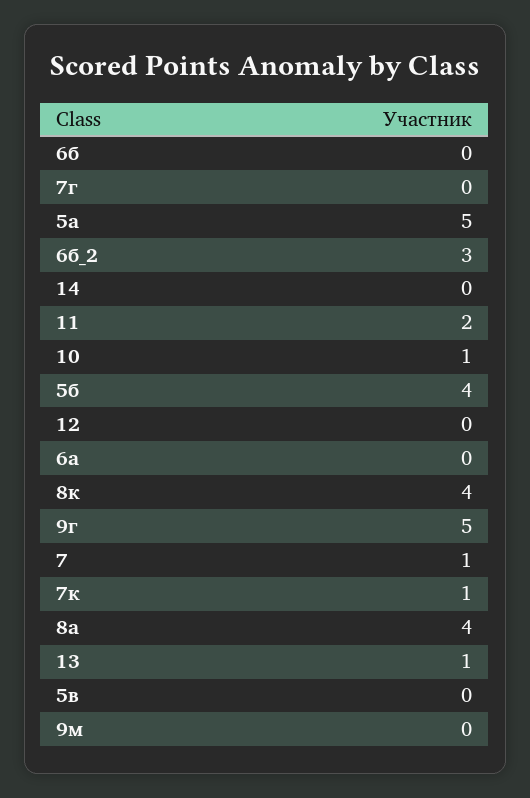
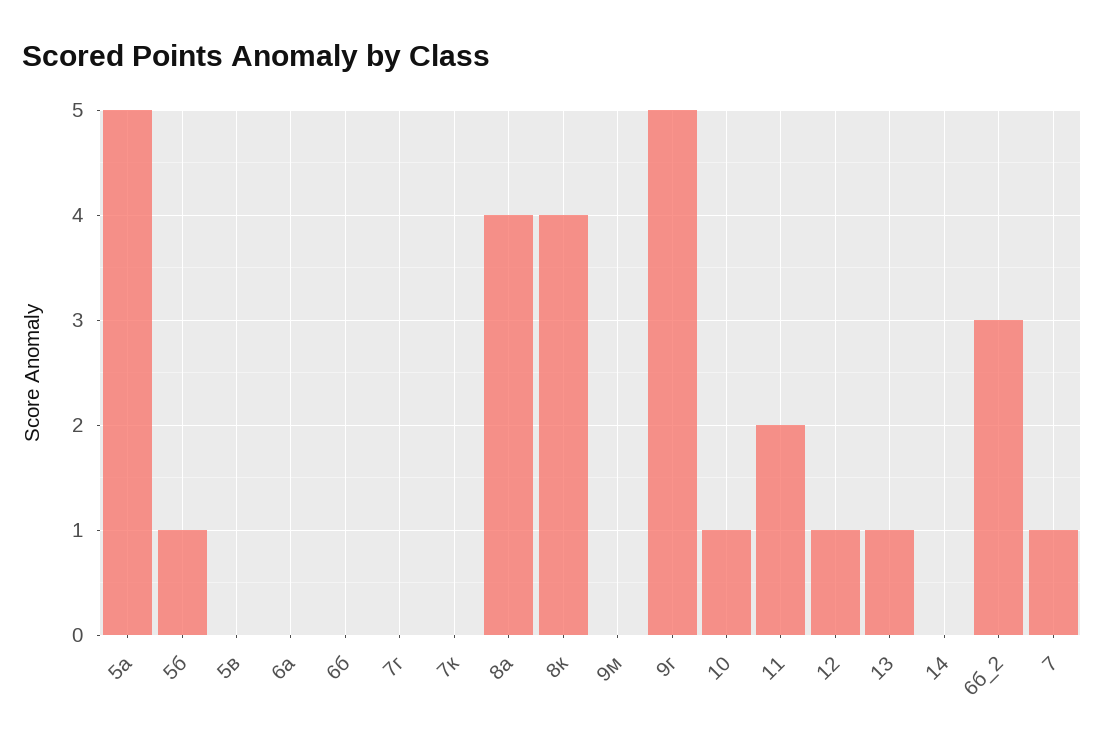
5б: 4 -> 1
12: 0 -> 1
7к: 1 -> 0

